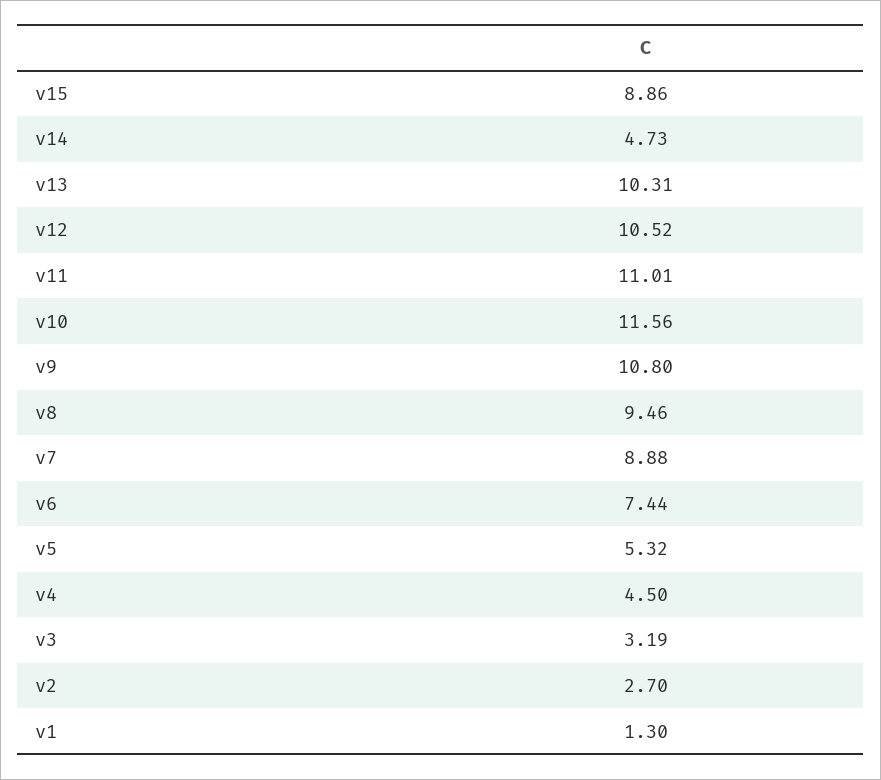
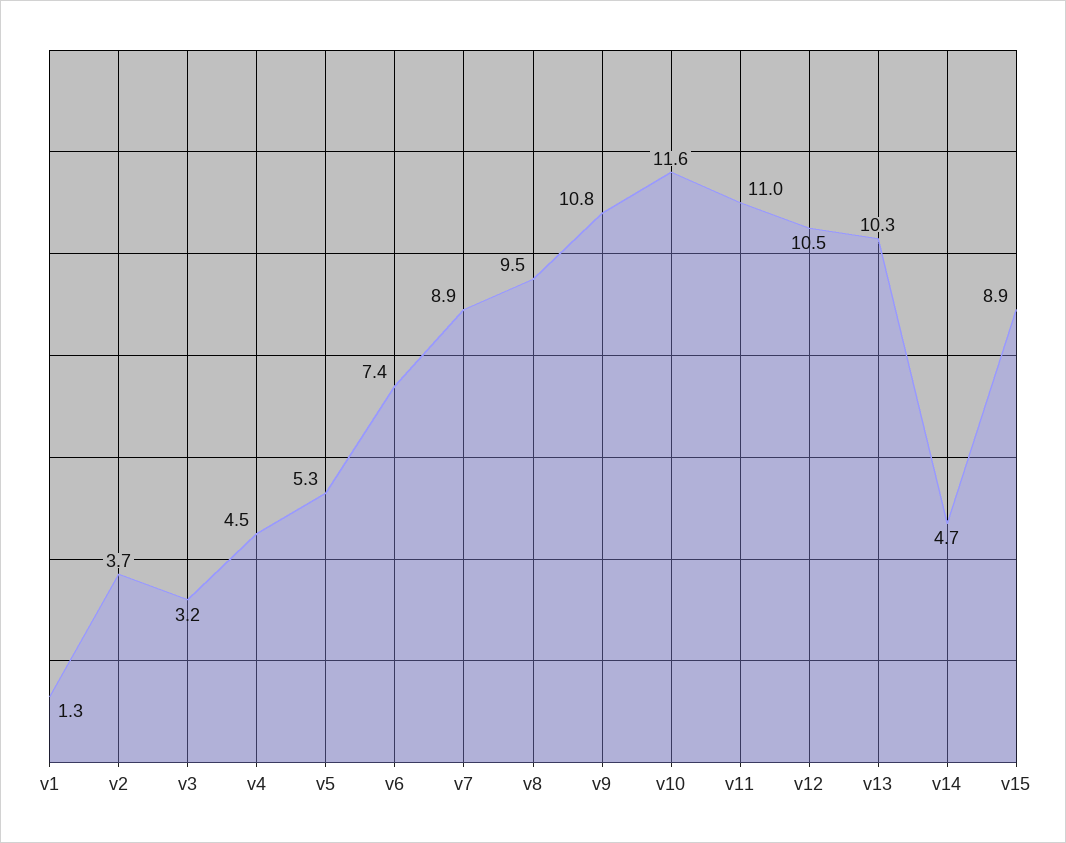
v2: 2.7 -> 3.7

